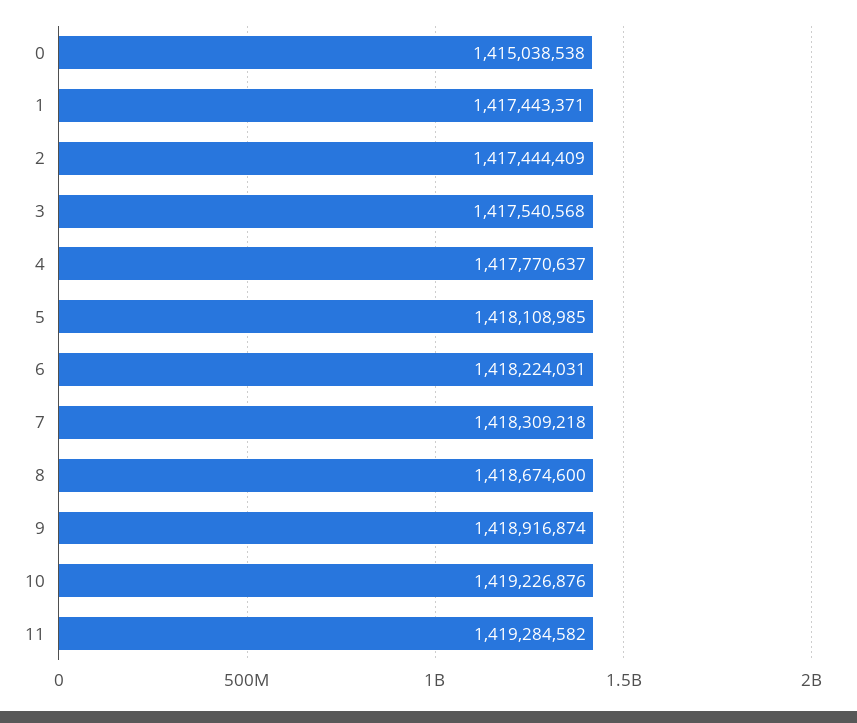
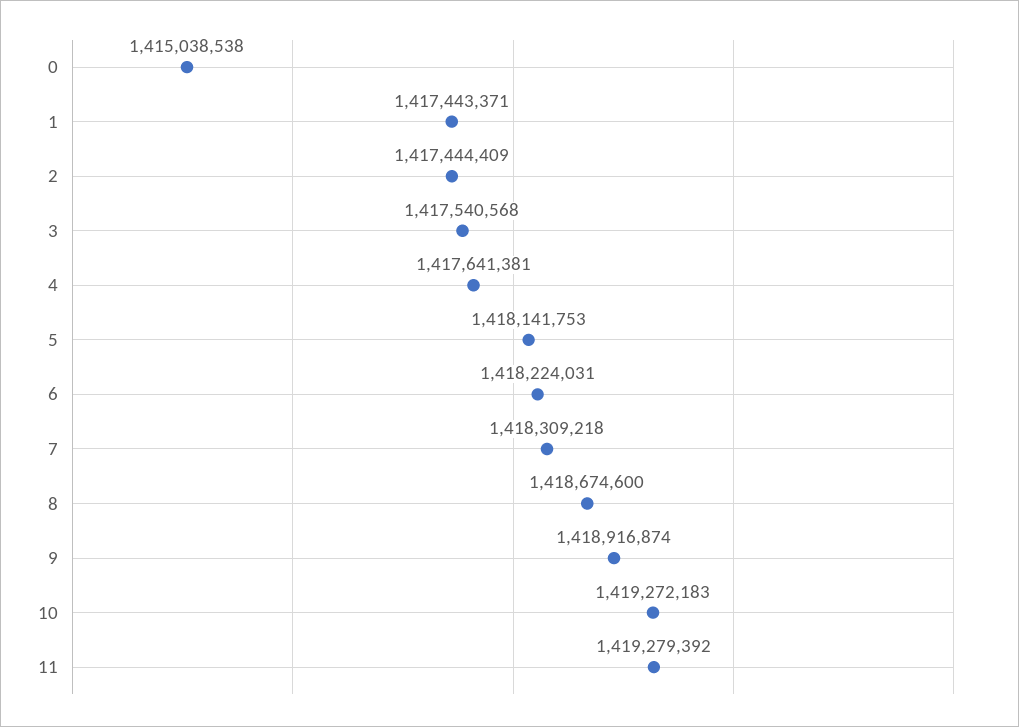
4: 1417770637 -> 1417641381
5: 1418108985 -> 1418141753
10: 1419226876 -> 1419272183
11: 1419284582 -> 1419279392

